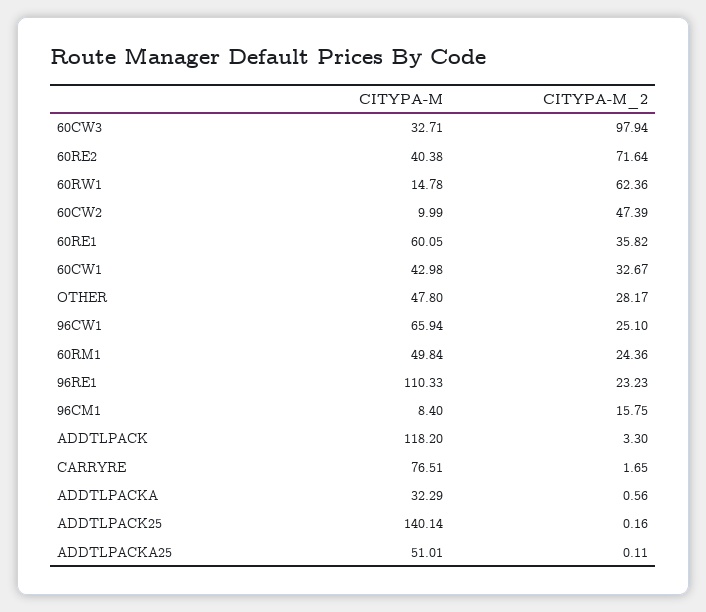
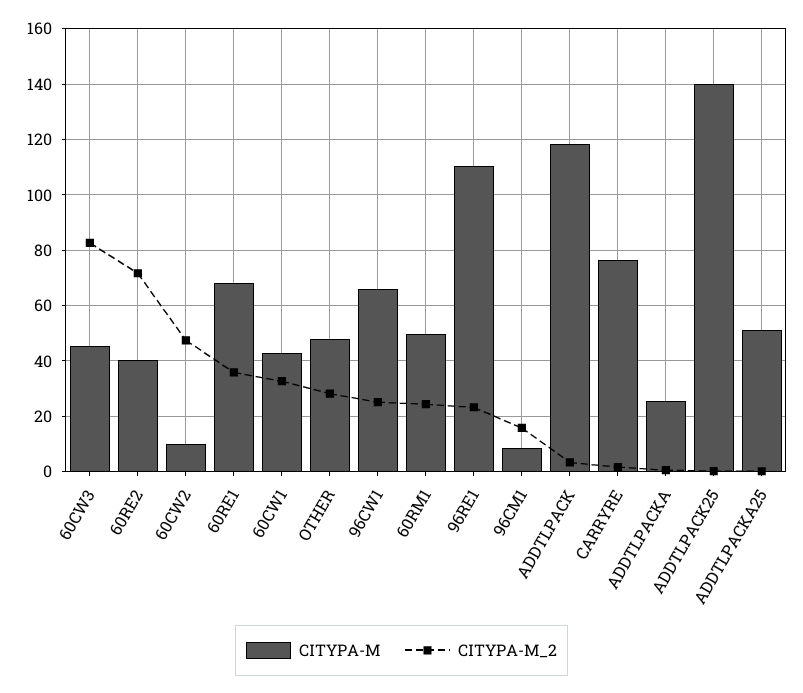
CITYPA-M, 60CW3: 32.71 -> 45
CITYPA-M_2, 60CW3: 97.94 -> 82.5
CITYPA-M, 60RW1: 14.78 -> none
CITYPA-M_2, 60RW1: 62.36 -> none
CITYPA-M, 60RE1: 60.05 -> 67.5
CITYPA-M, ADDTLPACKA: 32.29 -> 25

